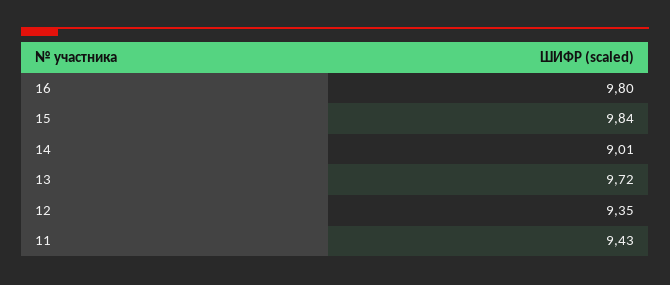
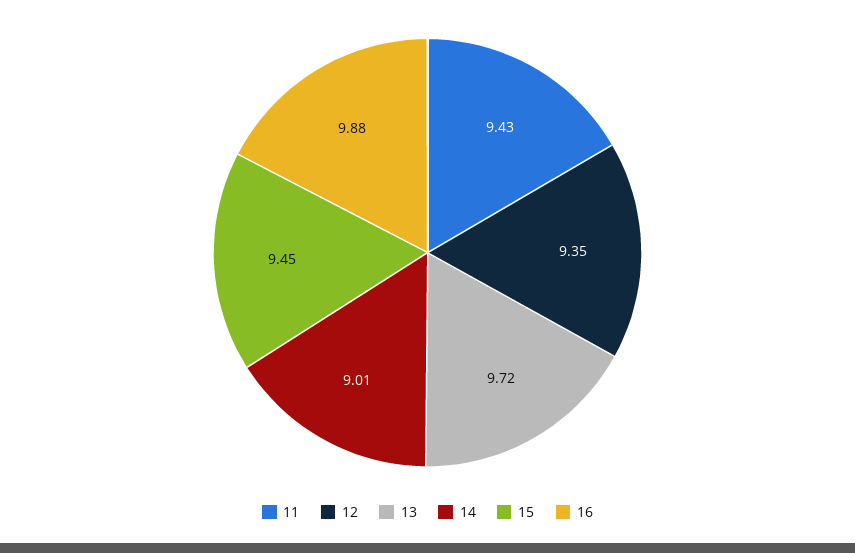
16: 9.8 -> 9.88
15: 9.84 -> 9.45

